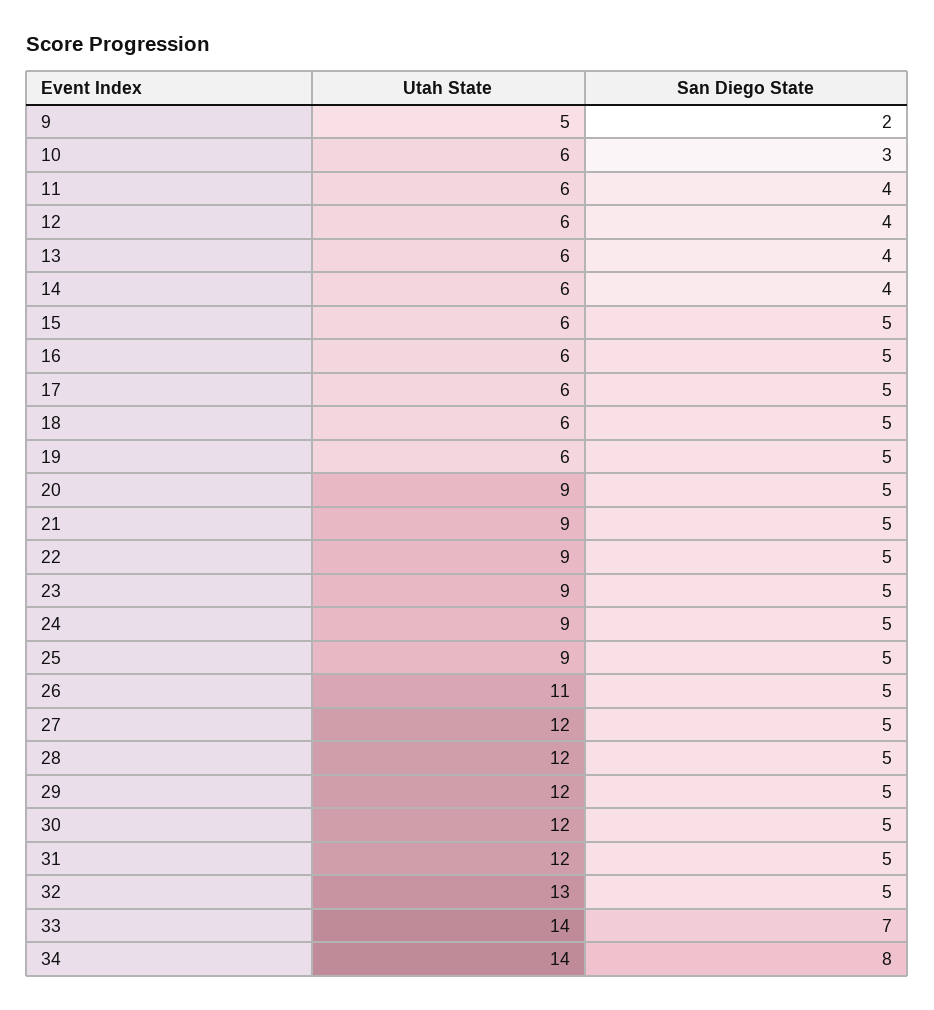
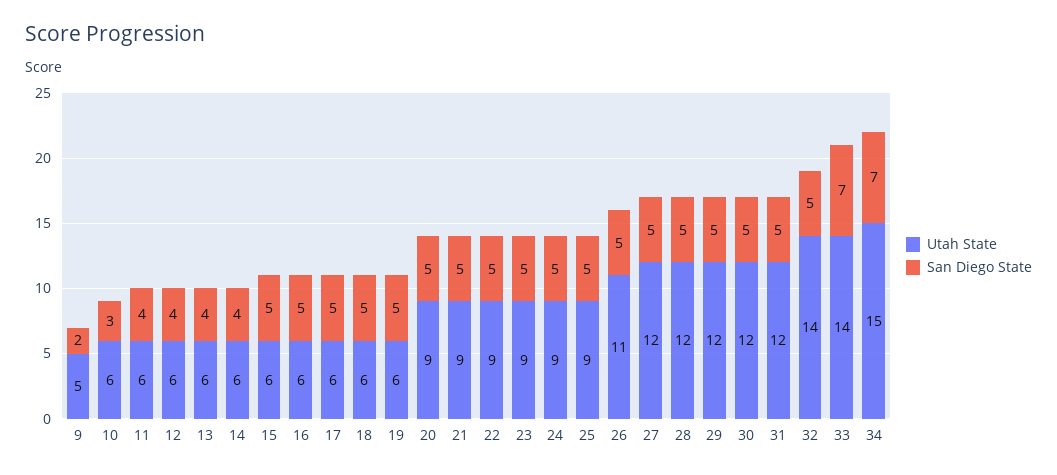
Utah State, 32: 13 -> 14
Utah State, 34: 14 -> 15
San Diego State, 34: 8 -> 7

